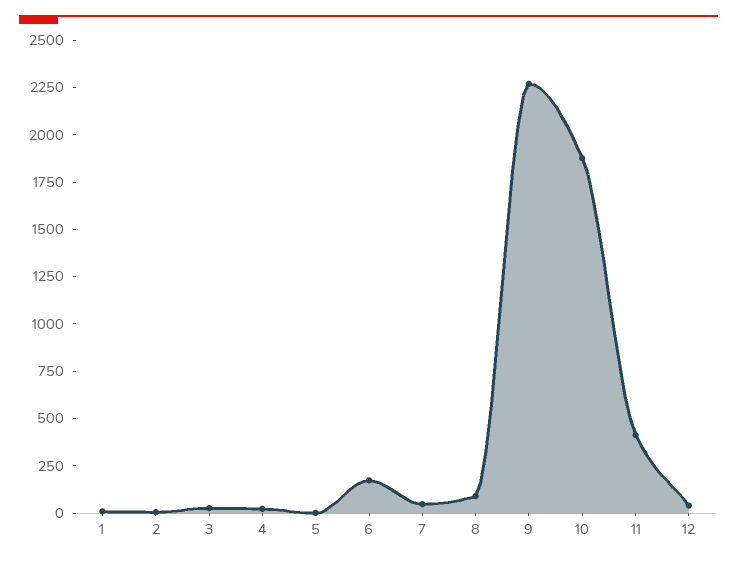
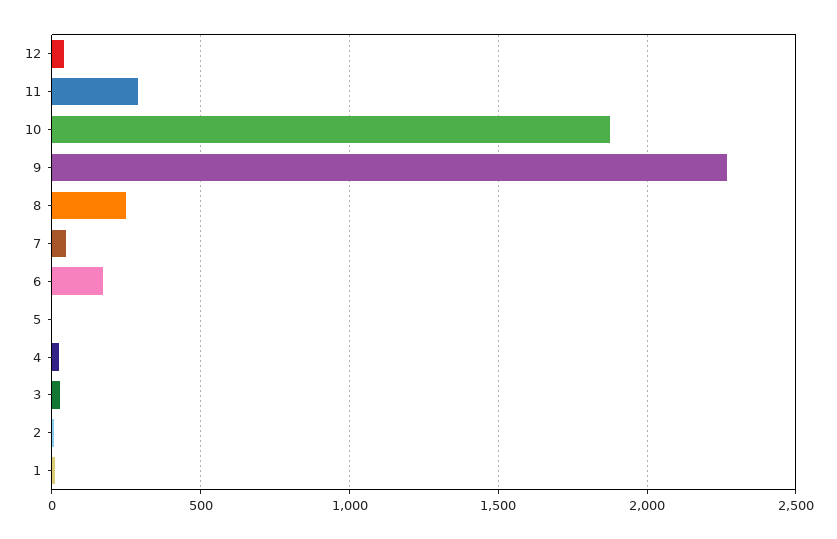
8: 100 -> 250
11: 400 -> 300

